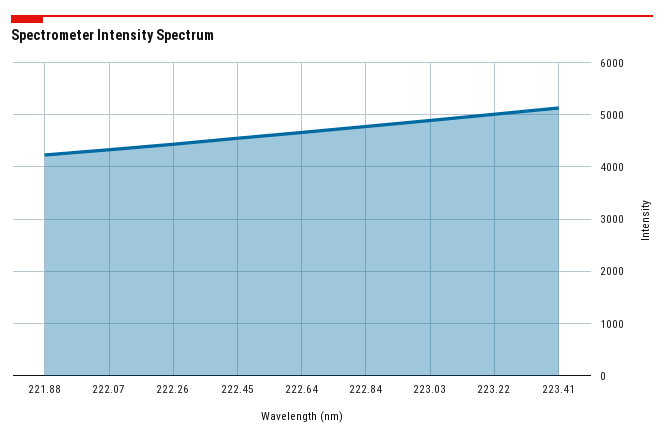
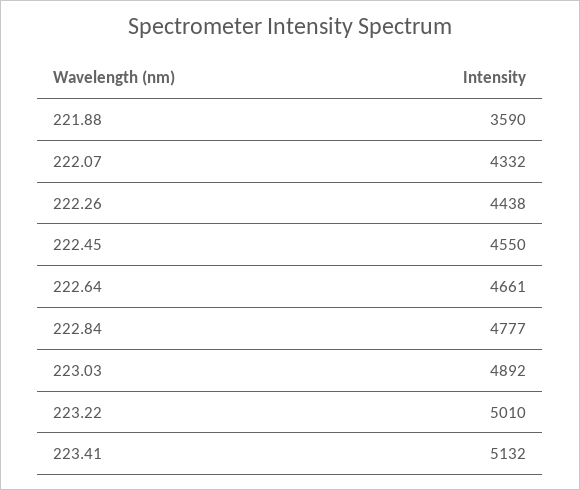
221.88: 4200 -> 3590

